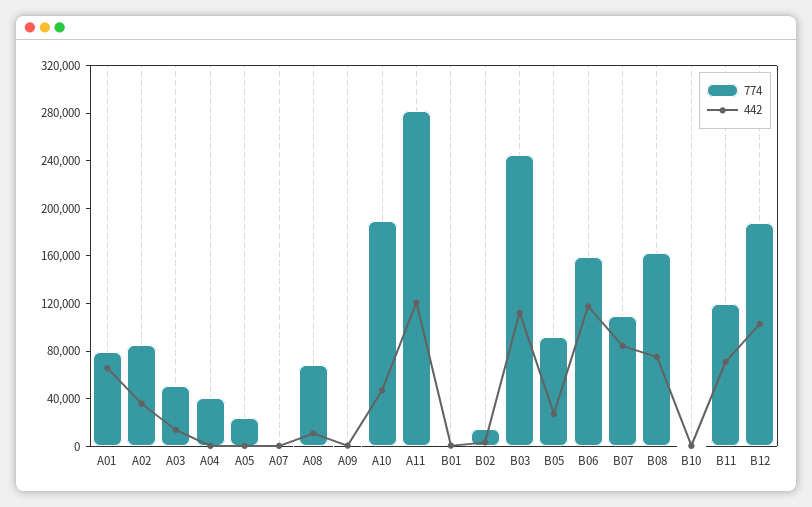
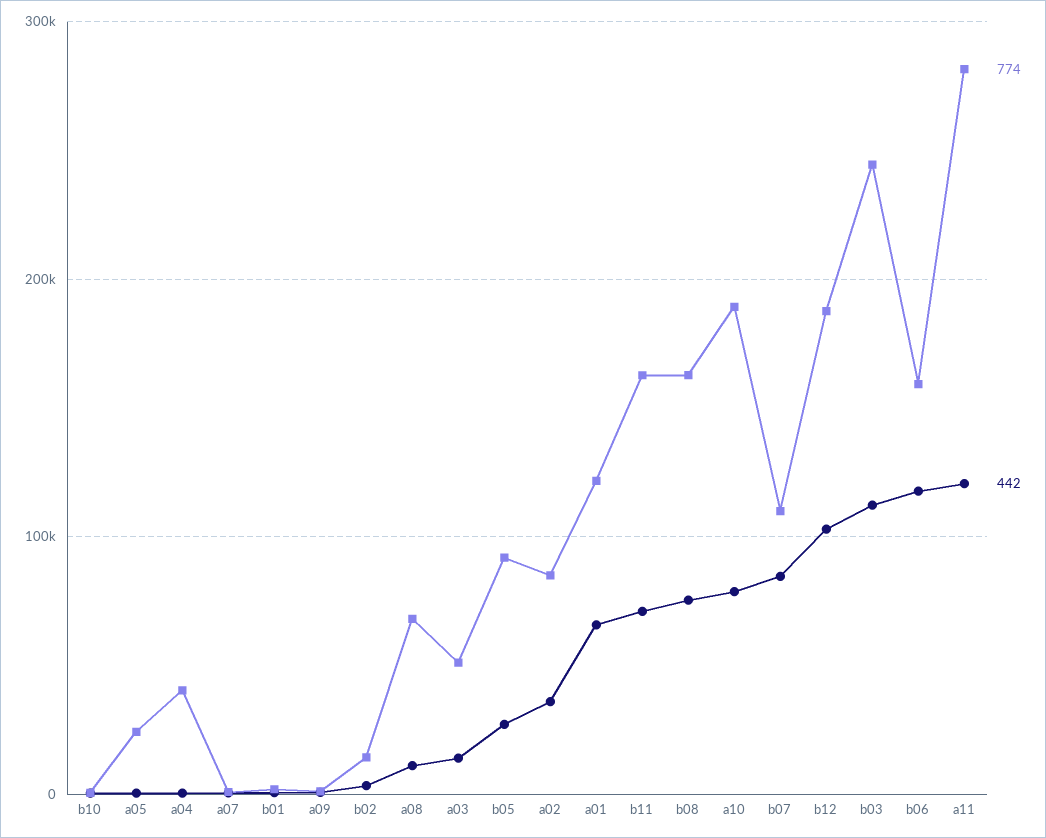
774, A01: 80000 -> 120000
442, A10: 50000 -> 80000
774, B11: 120000 -> 160000

